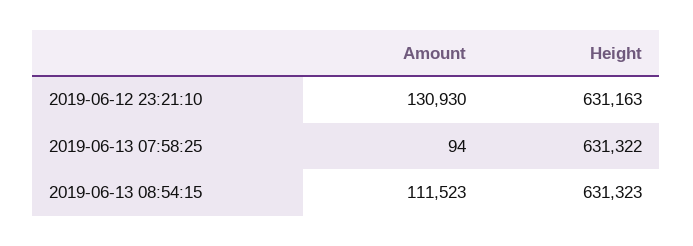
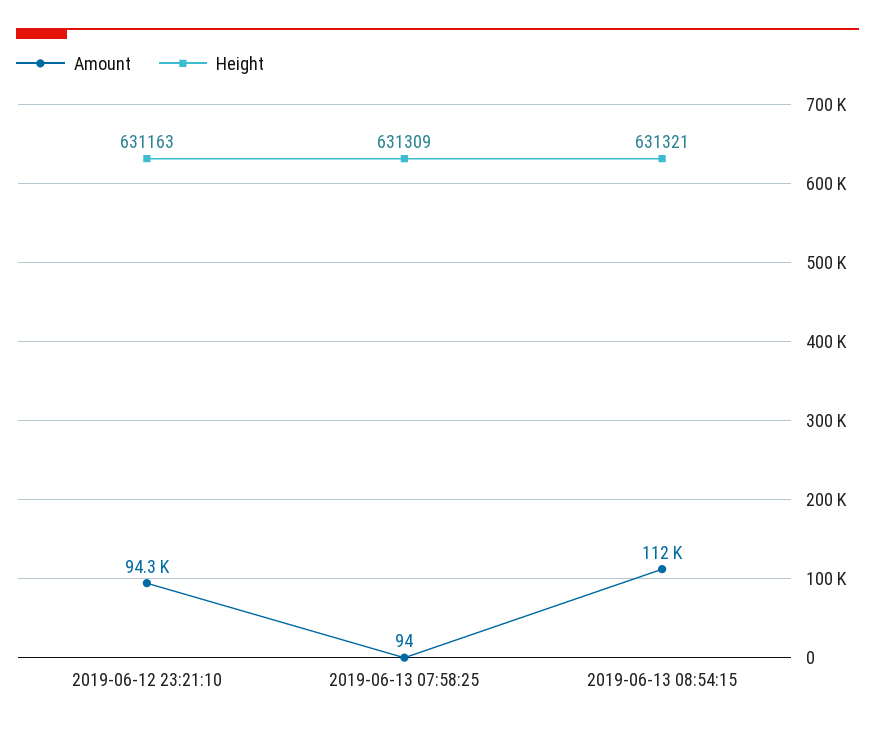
Amount, 2019-06-12 23:21:10: 130930 -> 94300
Height, 2019-06-13 07:58:25: 631322 -> 631309
Height, 2019-06-13 08:54:15: 631323 -> 631321

